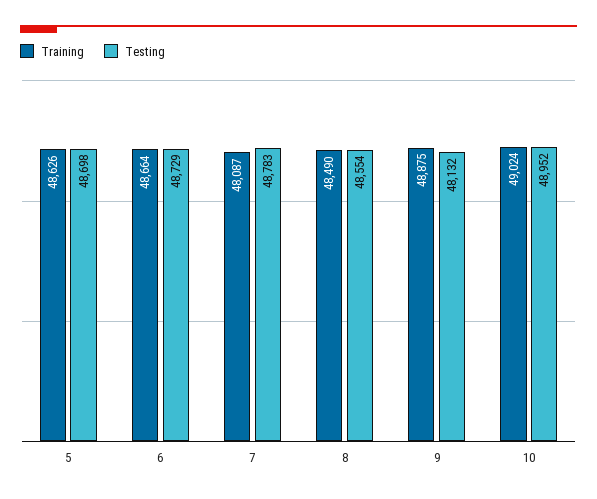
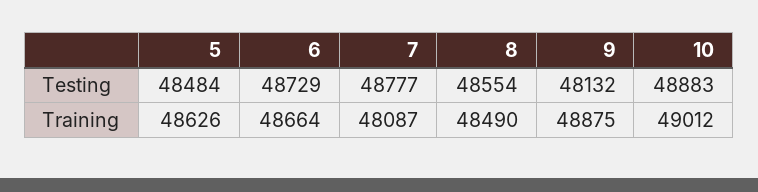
Testing, 5: 48698 -> 48484
Testing, 7: 48783 -> 48777
Training, 10: 49024 -> 49012
Testing, 10: 48952 -> 48883

